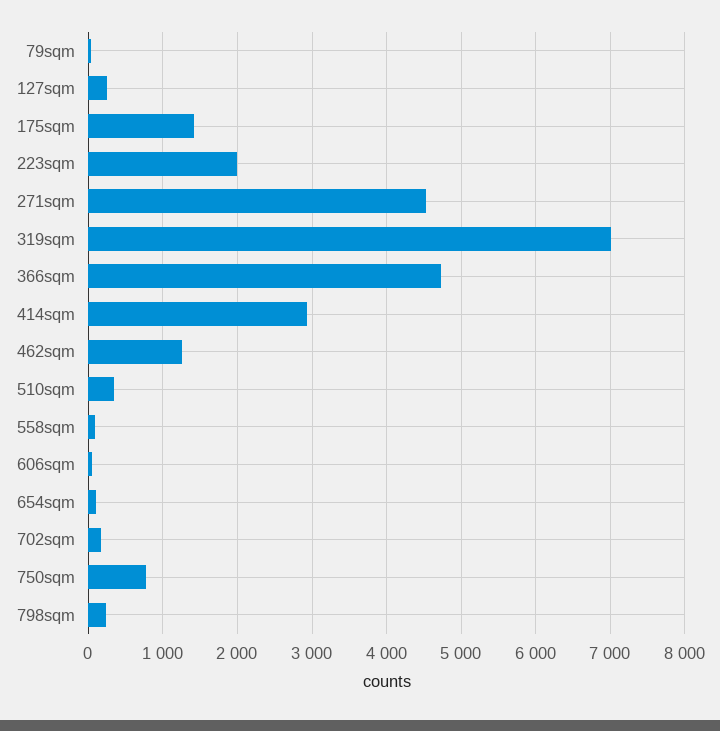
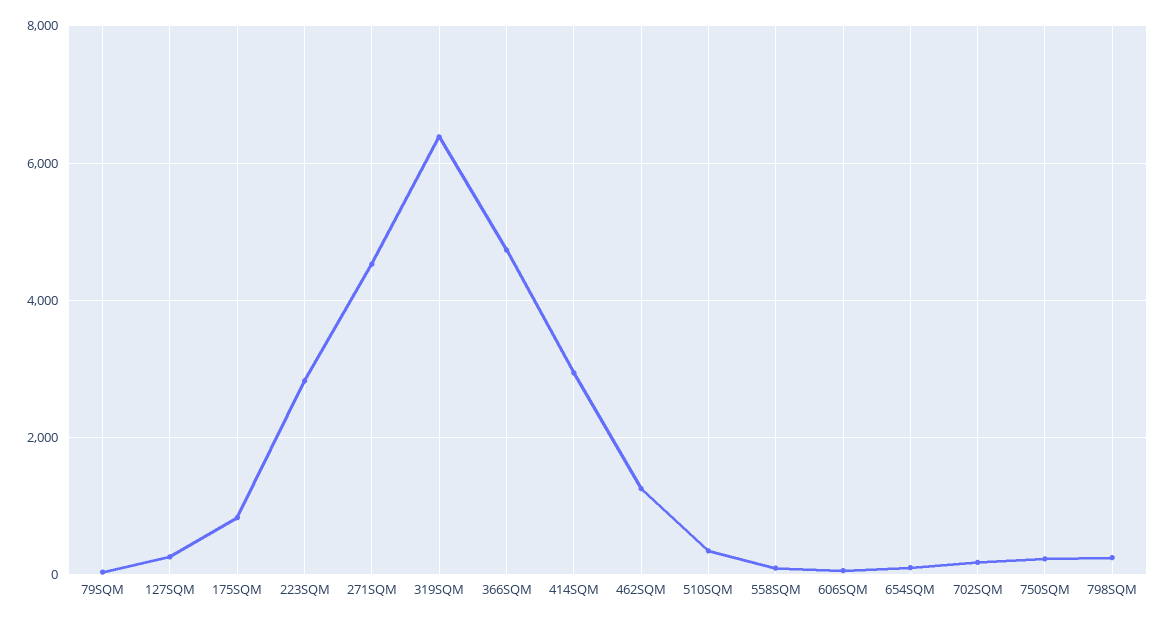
175sqm: 1400 -> 800
223sqm: 2000 -> 2800
319sqm: 7000 -> 6400
750sqm: 800 -> 200

